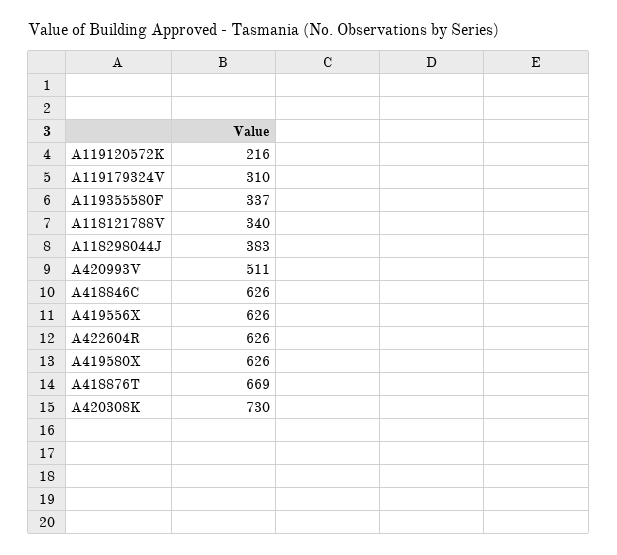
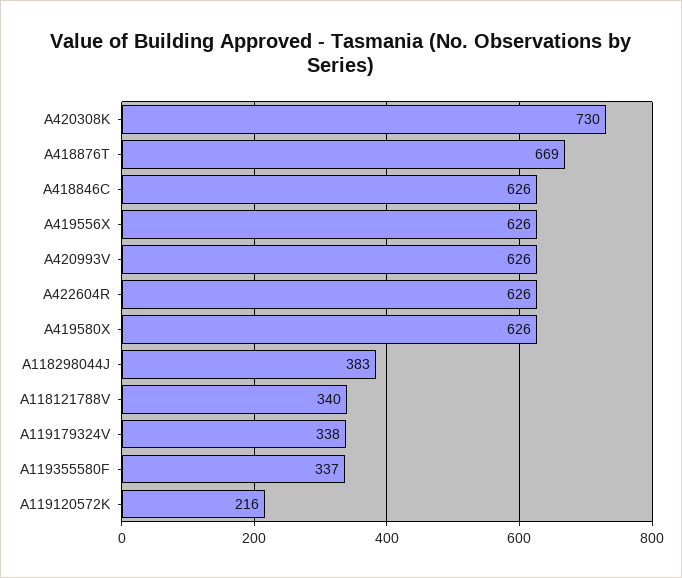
A119179324V: 310 -> 338
A420993V: 511 -> 626

